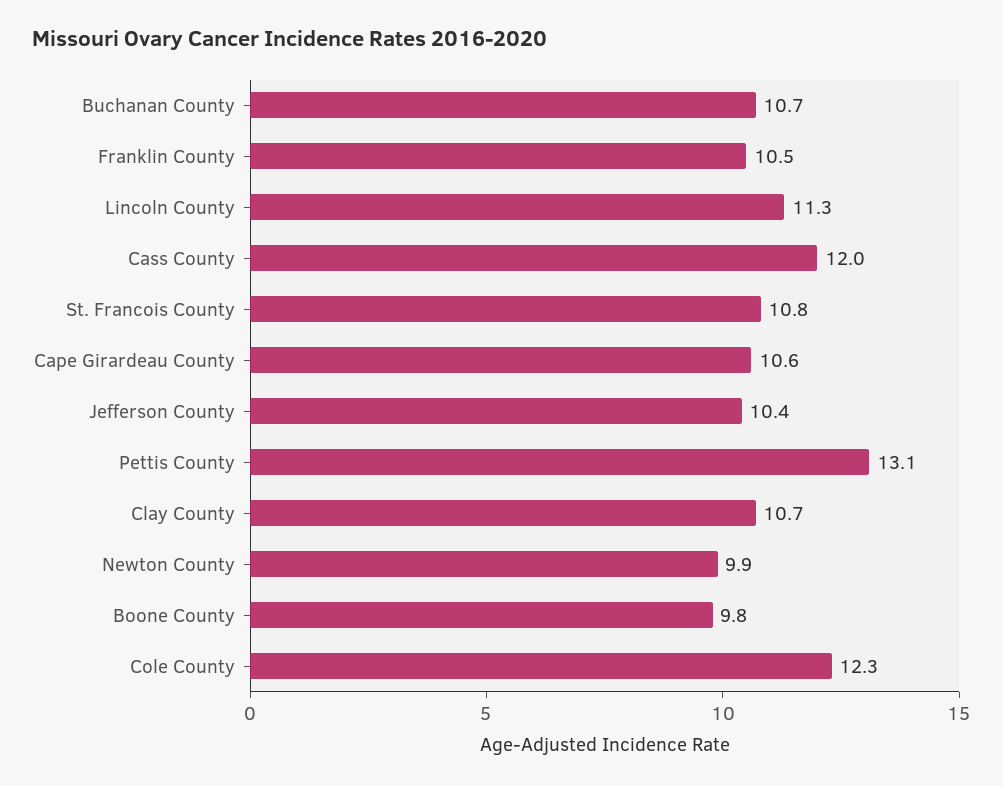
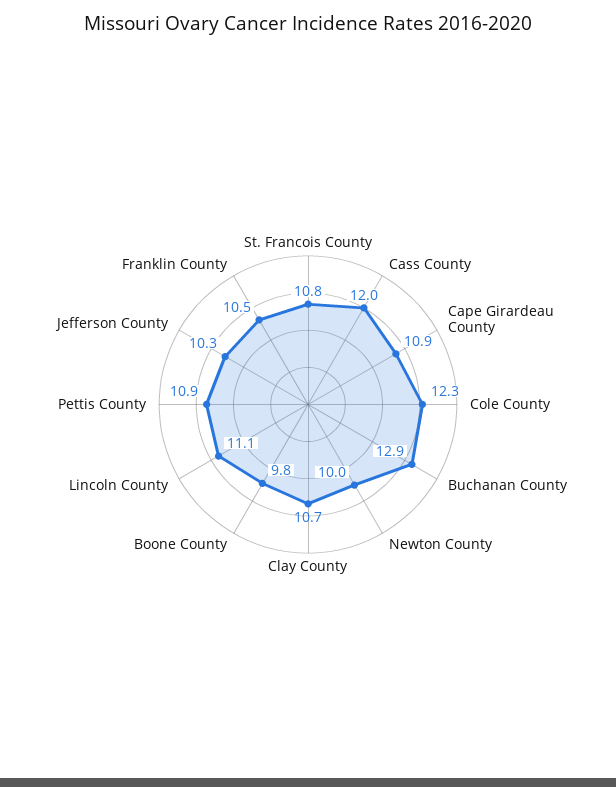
Buchanan County: 10.7 -> 12.9
Lincoln County: 11.3 -> 11.1
Cape Girardeau County: 10.6 -> 10.9
Jefferson County: 10.4 -> 10.3
Pettis County: 13.1 -> 10.9
Newton County: 9.9 -> 10

